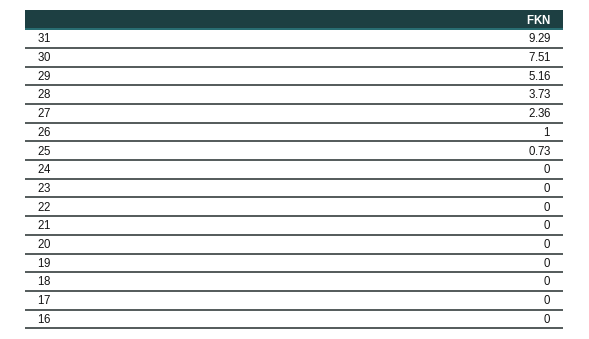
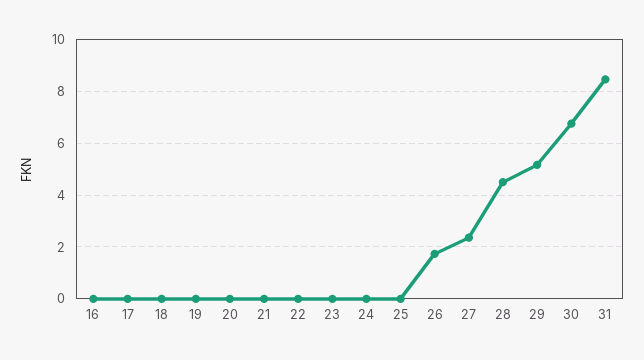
31: 9.29 -> 8.5
30: 7.51 -> 6.75
28: 3.73 -> 4.5
26: 1 -> 1.75
25: 0.73 -> 0

